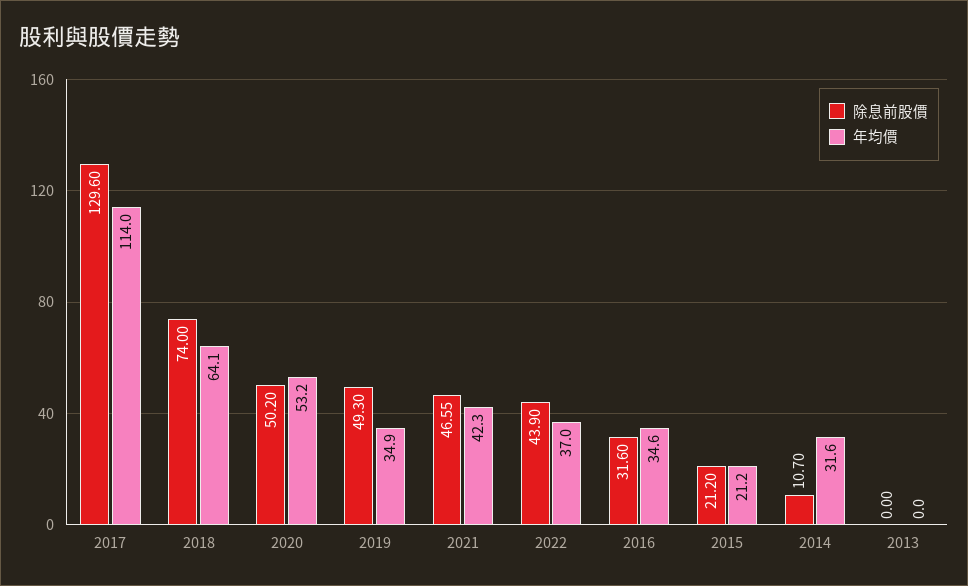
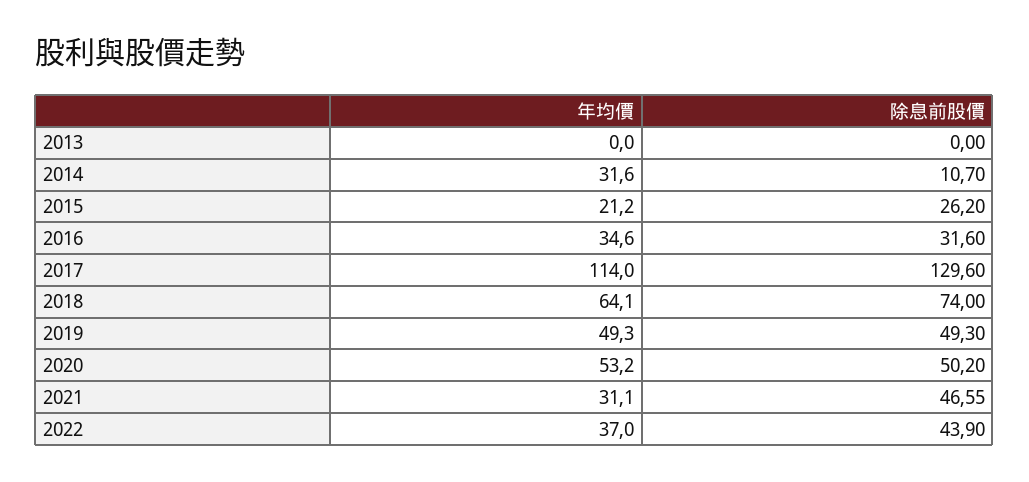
年均價, 2019: 34.9 -> 49.3
年均價, 2021: 42.3 -> 31.1
除息前股價, 2015: 21.2 -> 26.2

